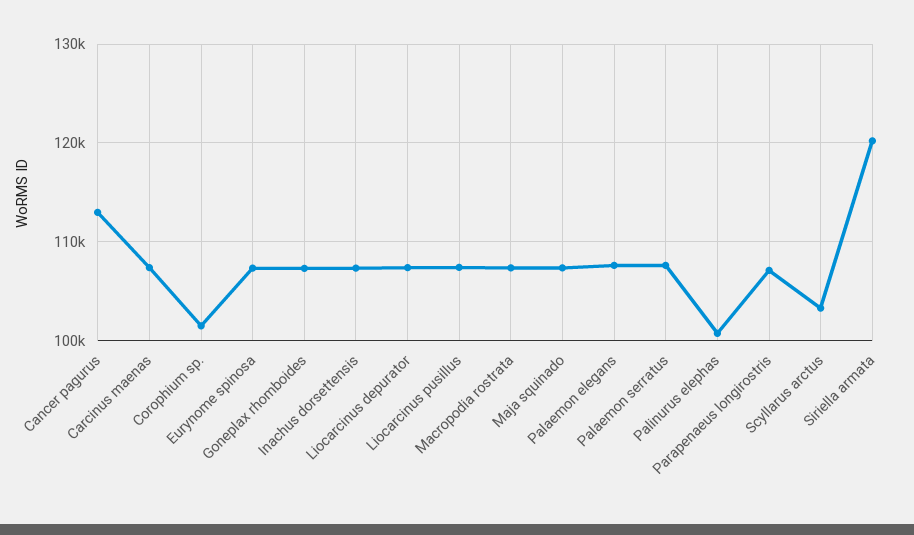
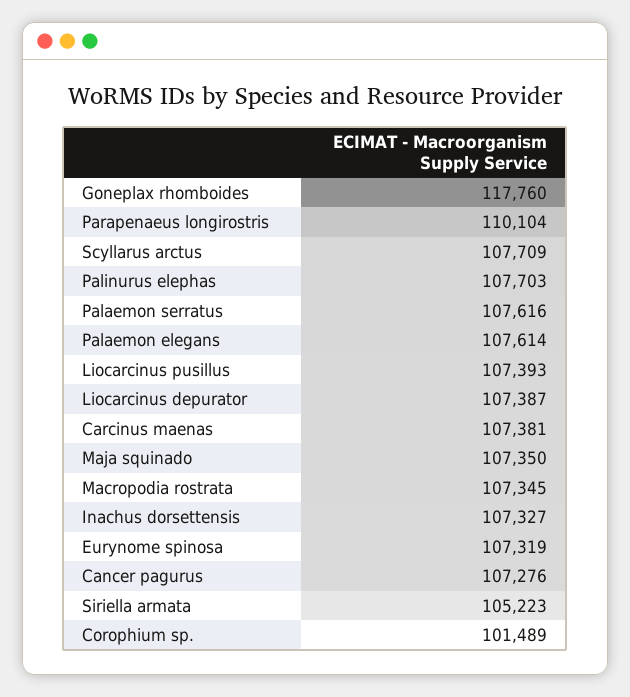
Cancer pagurus: 113000 -> 107276
Goneplax rhomboides: 107000 -> 117760
Palinurus elephas: 101000 -> 107703
Parapenaeus longirostris: 107000 -> 110104
Scyllarus arctus: 103000 -> 107709
Siriella armata: 120000 -> 105223

